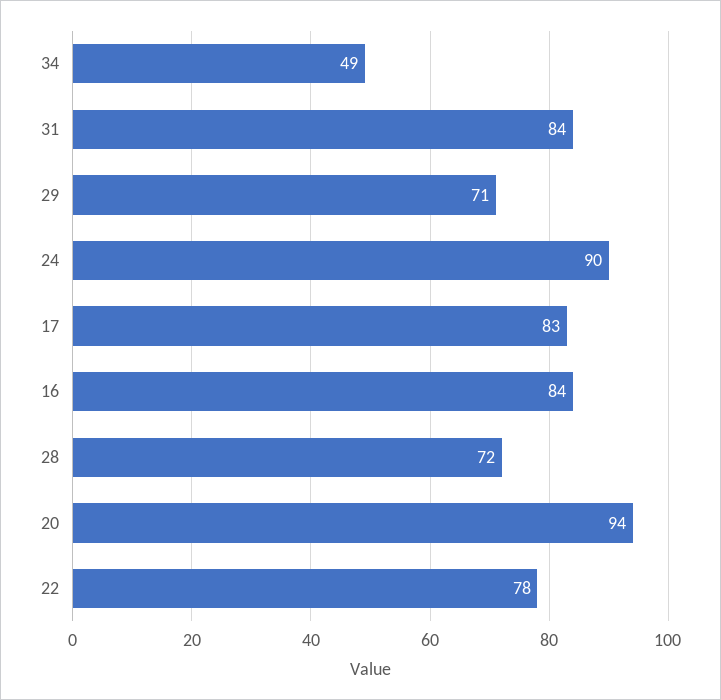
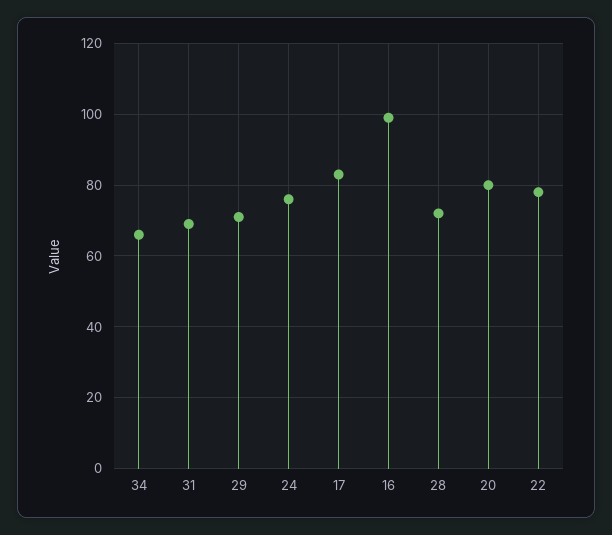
34: 49 -> 65
31: 84 -> 70
24: 90 -> 75
16: 84 -> 100
20: 94 -> 80

